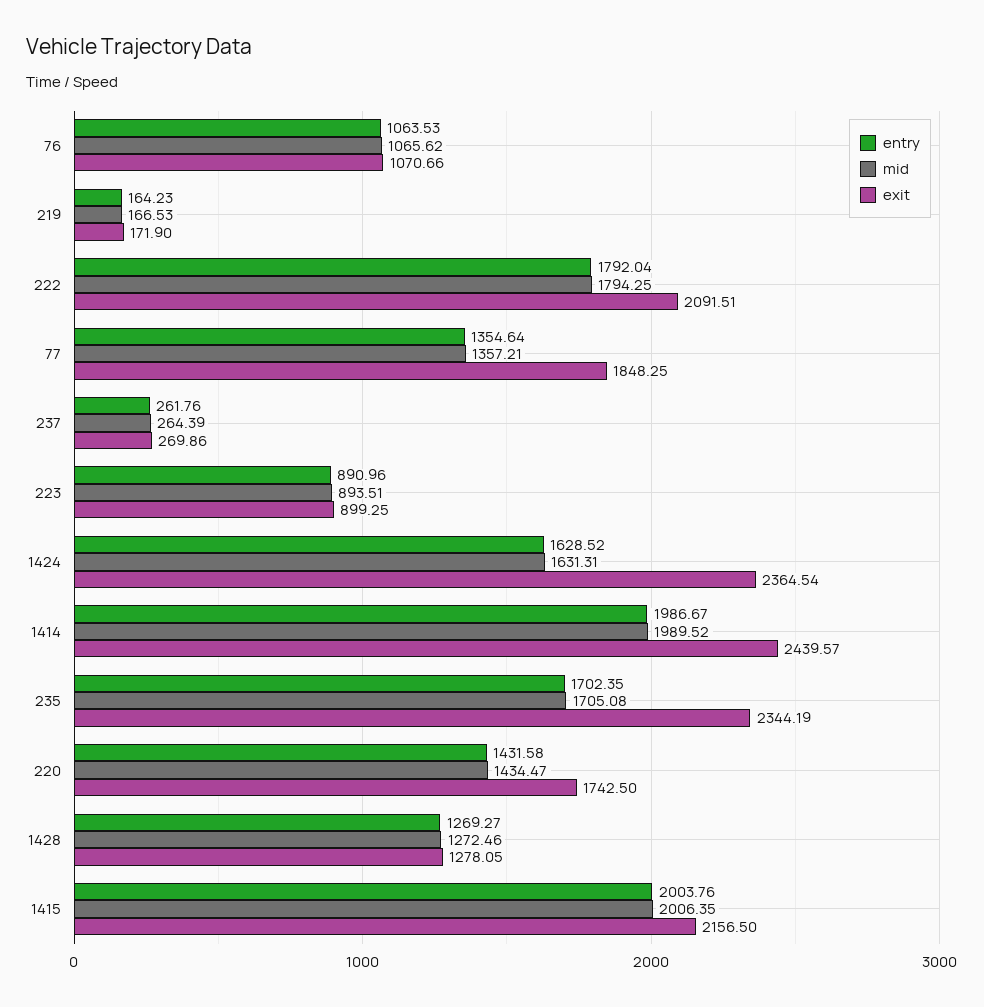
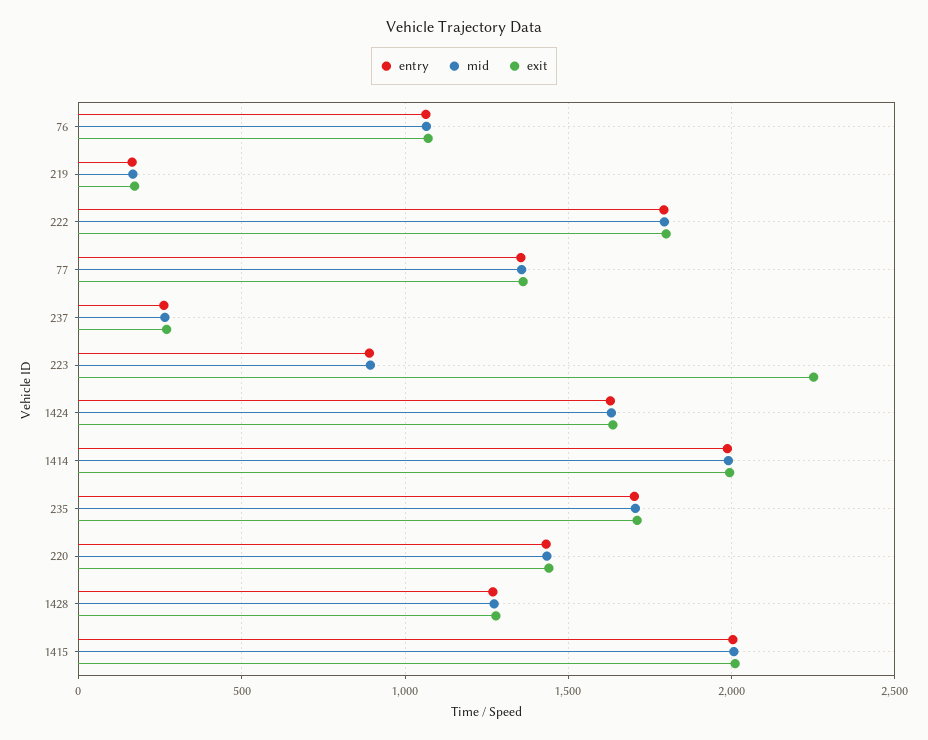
exit, 222: 2091.51 -> 1800
exit, 77: 1848.25 -> 1350
exit, 223: 899.25 -> 2250
exit, 1424: 2364.54 -> 1650
exit, 1414: 2439.57 -> 2000
exit, 235: 2344.19 -> 1700
exit, 220: 1742.5 -> 1450
exit, 1415: 2156.5 -> 2000

